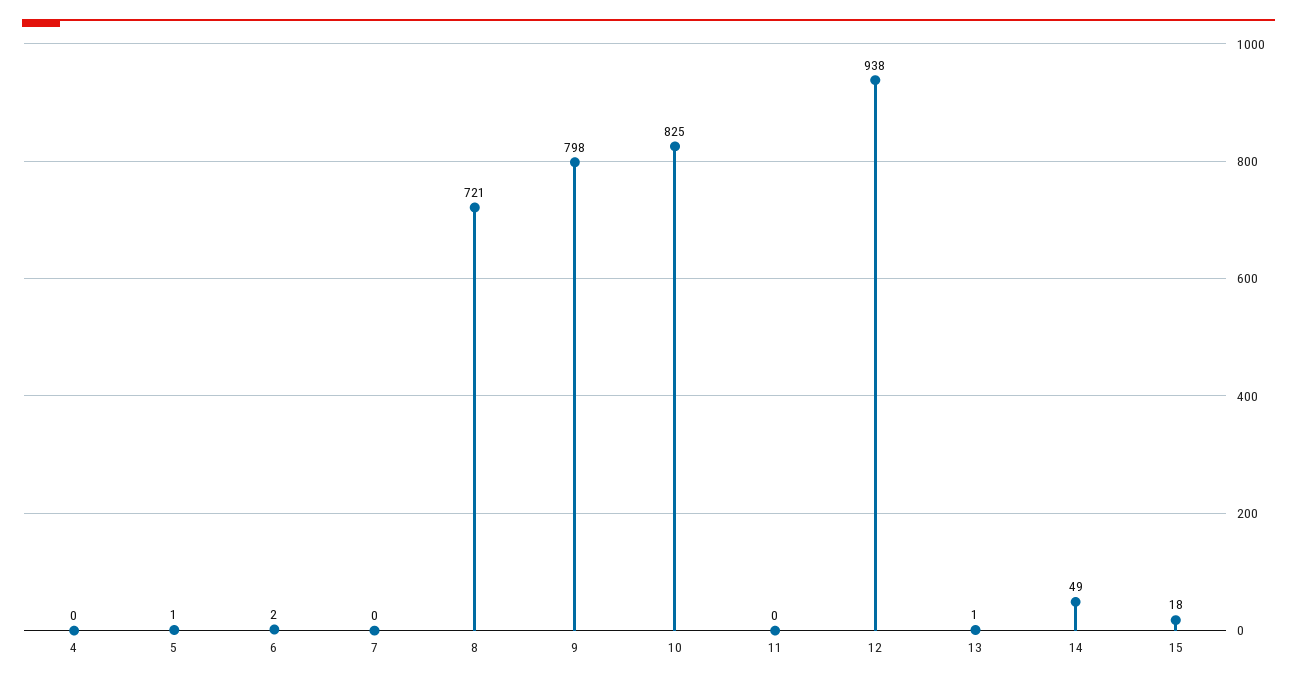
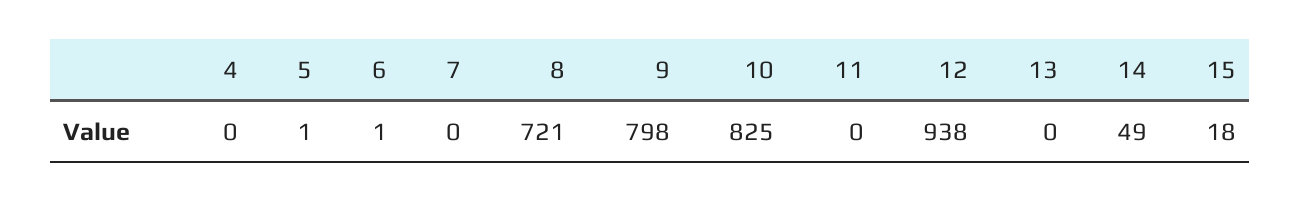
6: 2 -> 1
13: 1 -> 0

